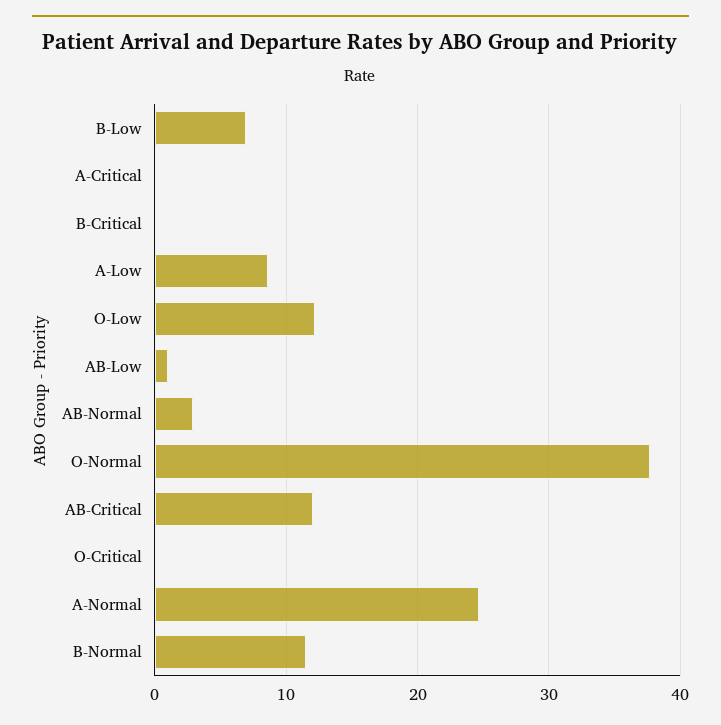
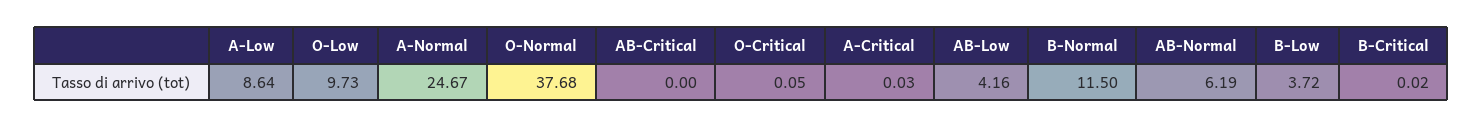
B-Low: 7 -> 3.72
O-Low: 12 -> 9.73
AB-Low: 1 -> 4.16
AB-Normal: 3 -> 6.19
AB-Critical: 12 -> 0

